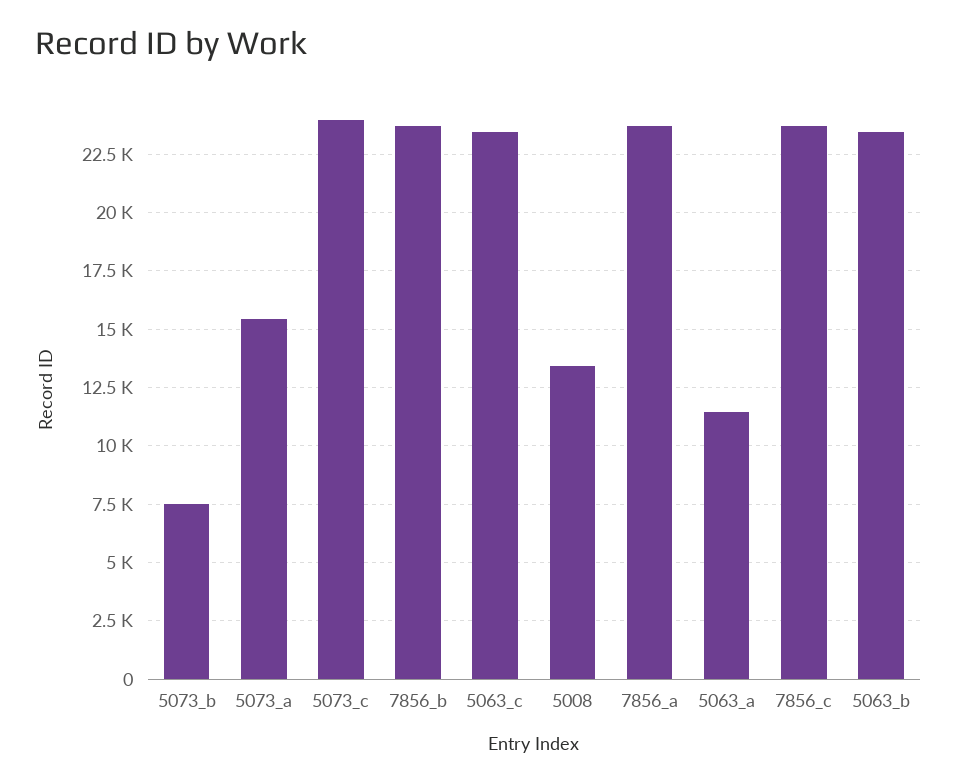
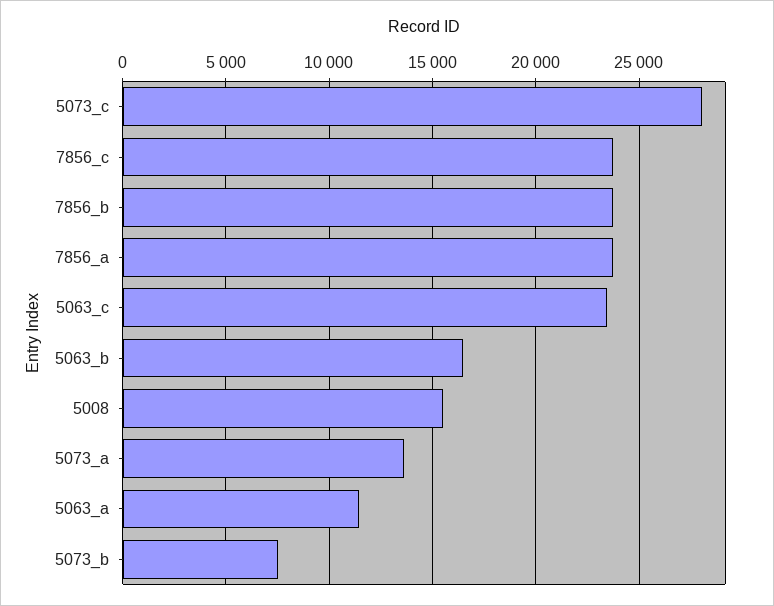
5073_a: 15500 -> 13500
5073_c: 24000 -> 28000
5008: 13500 -> 15500
5063_b: 23500 -> 16500

